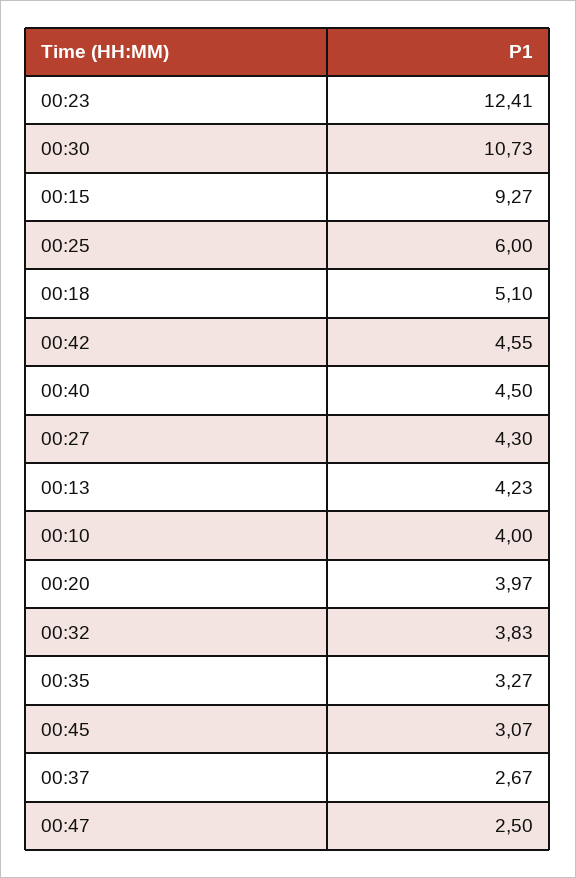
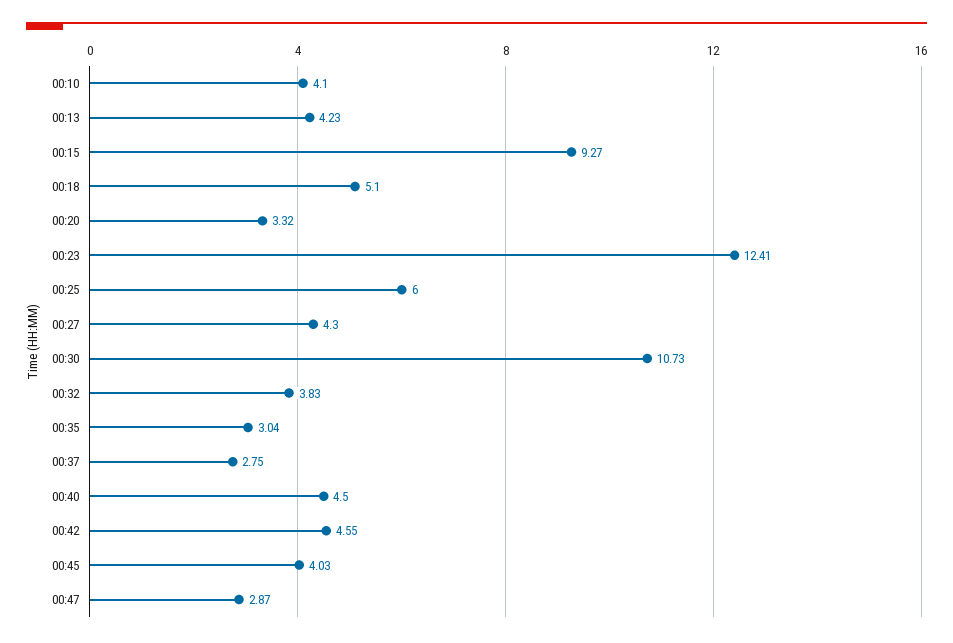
00:10: 4 -> 4.1
00:20: 3.97 -> 3.32
00:35: 3.27 -> 3.04
00:45: 3.07 -> 4.03
00:37: 2.67 -> 2.75
00:47: 2.5 -> 2.87

